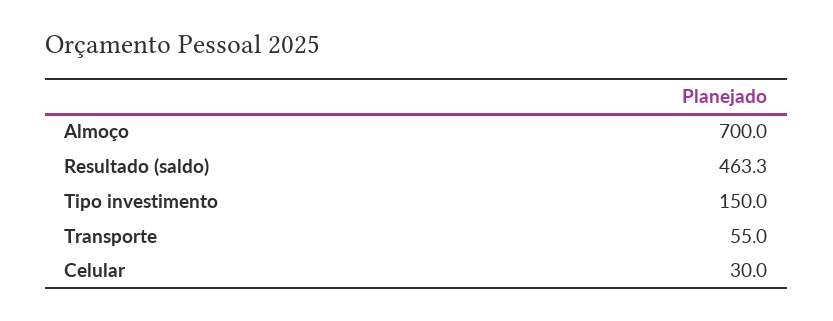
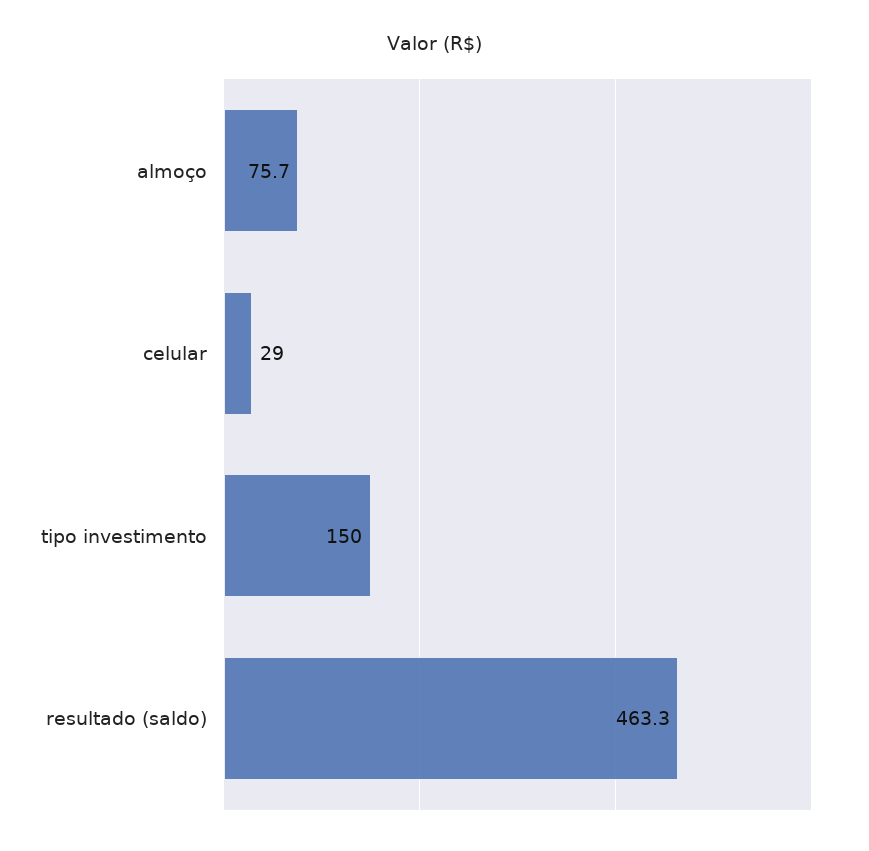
Almoço: 700 -> 75.7
Transporte: 55 -> none
Celular: 30 -> 29

